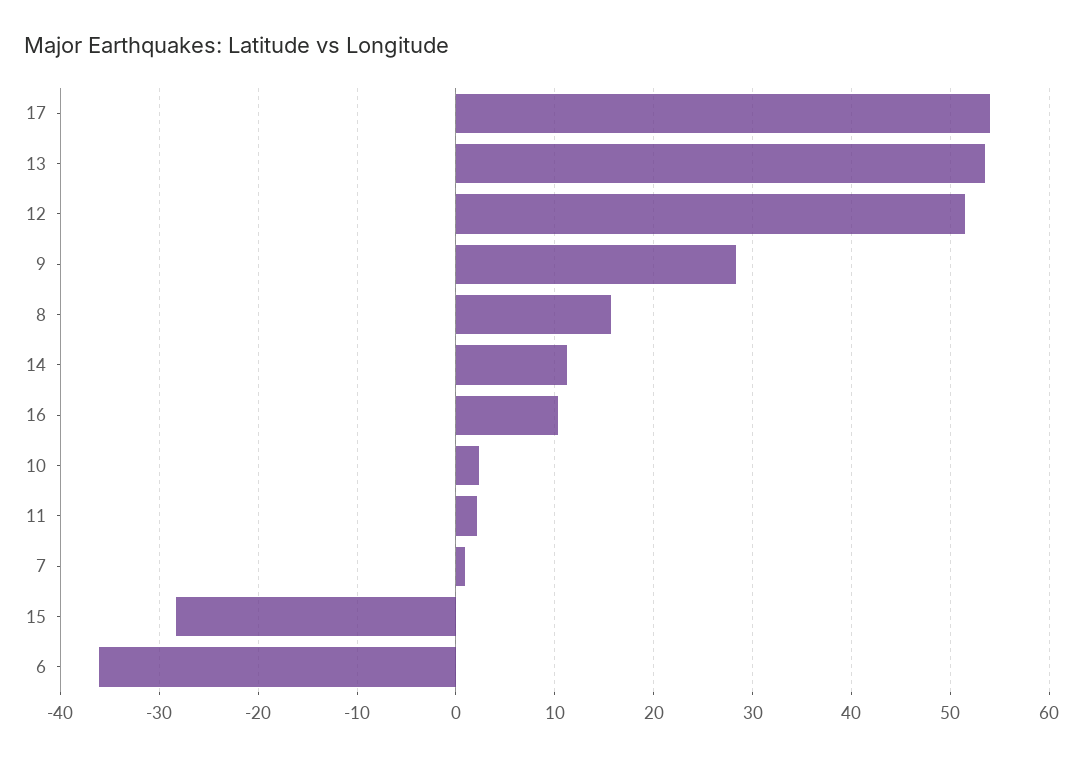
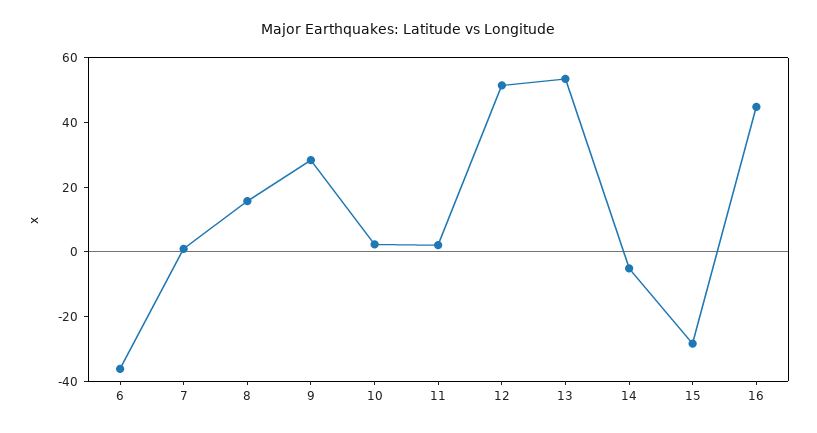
17: 54 -> none
14: 11 -> -5
16: 10 -> 45

